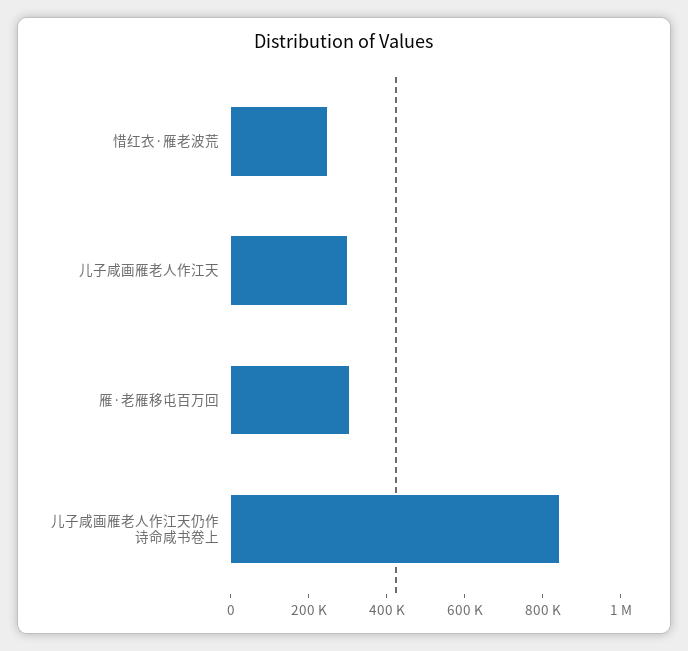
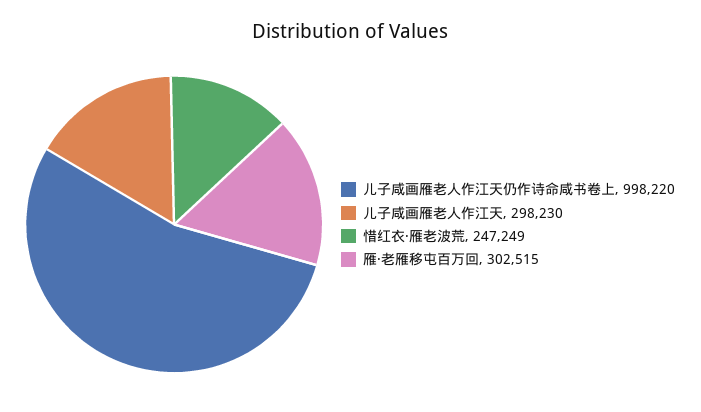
儿子咸画雁老人作江天仍作诗命咸书卷上: 850000 -> 998220

